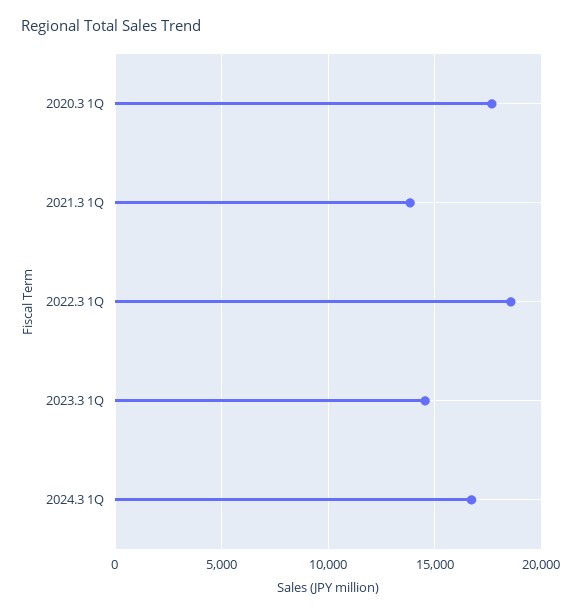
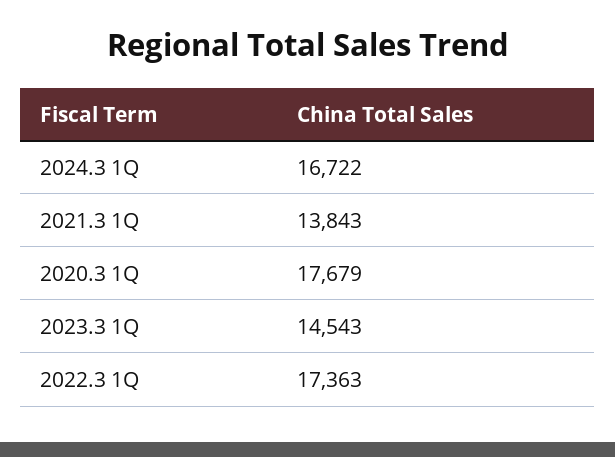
2022.3 1Q: 18500 -> 17363

